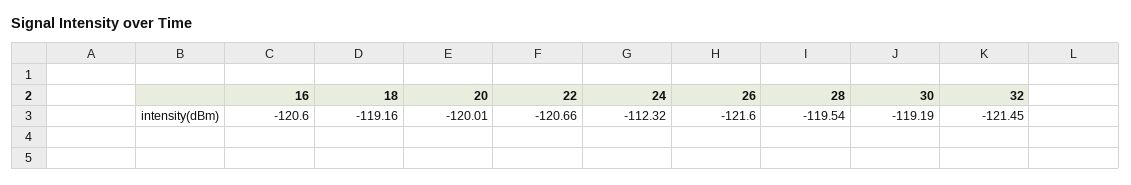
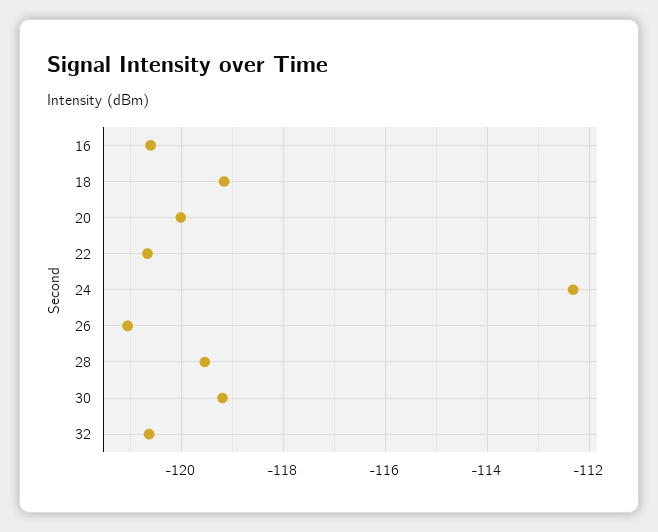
26: -121.6 -> -121
32: -121.45 -> -120.6

